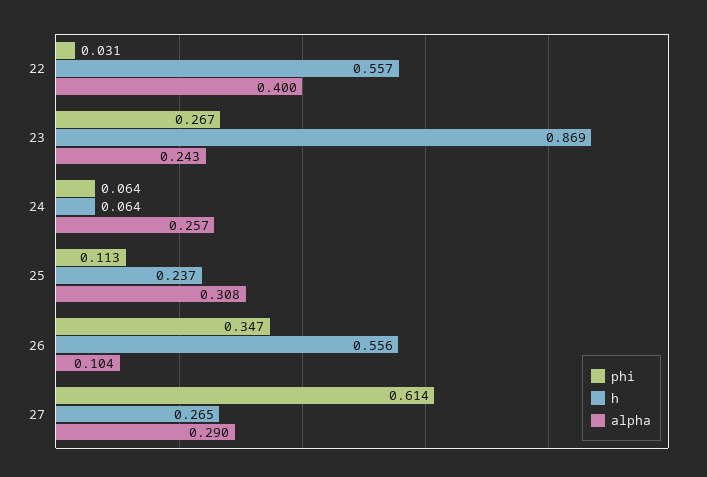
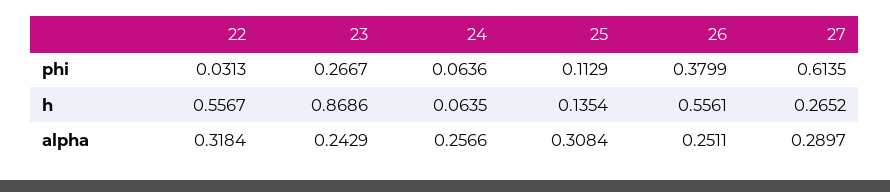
alpha, 22: 0.4 -> 0.3184
h, 25: 0.237 -> 0.1354
phi, 26: 0.347 -> 0.3799
alpha, 26: 0.104 -> 0.2511

